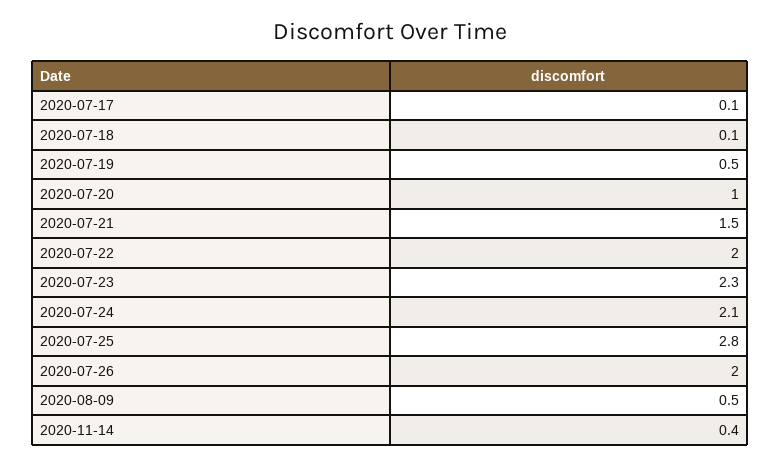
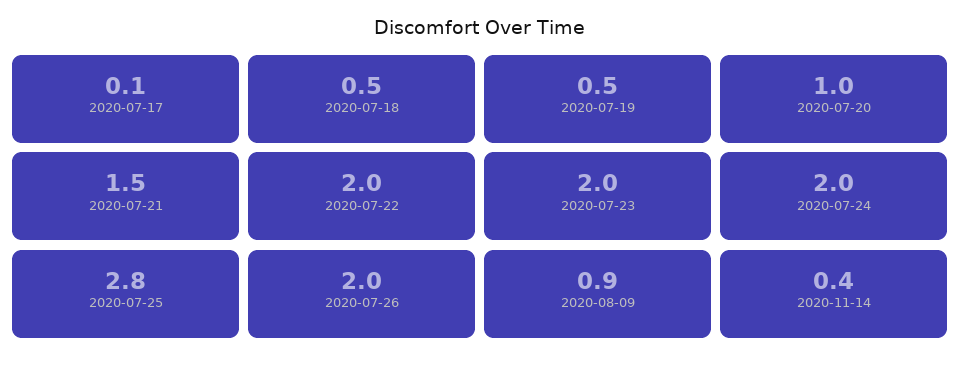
2020-07-18: 0.1 -> 0.5
2020-07-23: 2.3 -> 2
2020-07-24: 2.1 -> 2
2020-08-09: 0.5 -> 0.9

